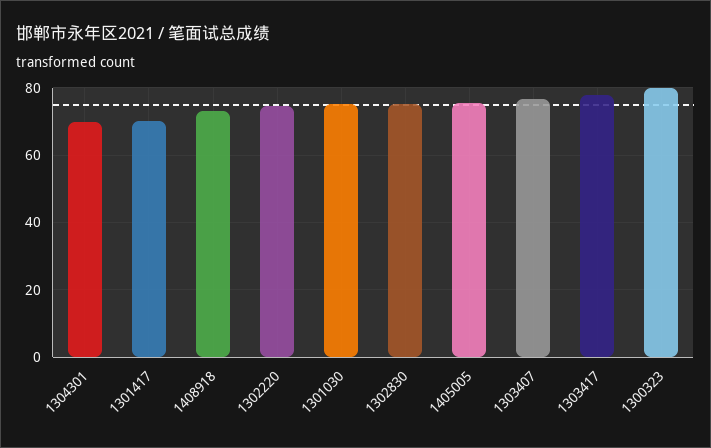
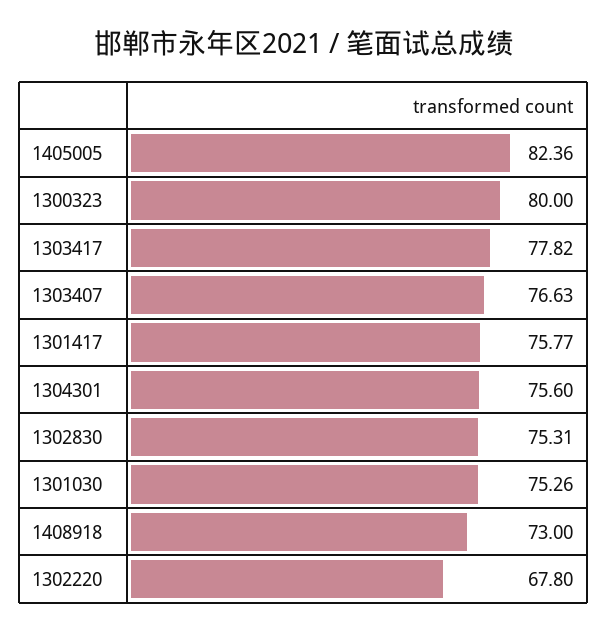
1304301: 70 -> 75.6
1301417: 70 -> 75.77
1302220: 74 -> 67.8
1405005: 76 -> 82.36

